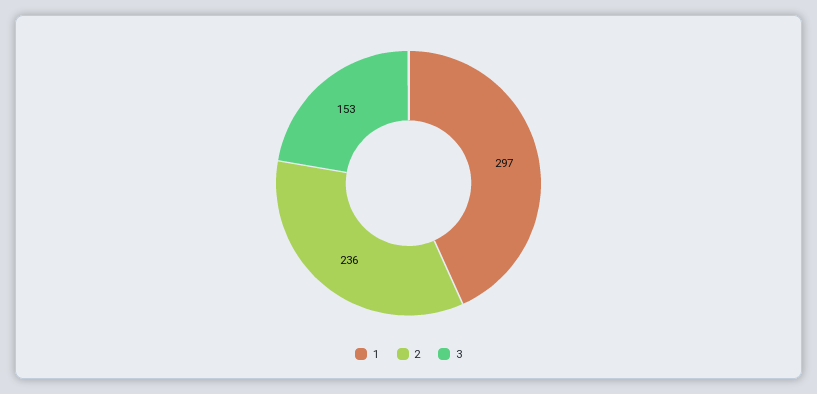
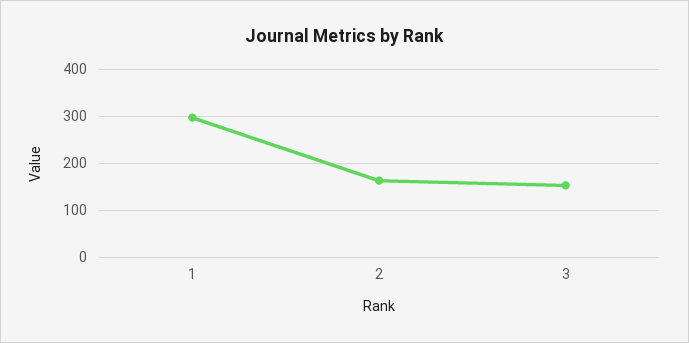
2: 236 -> 160

